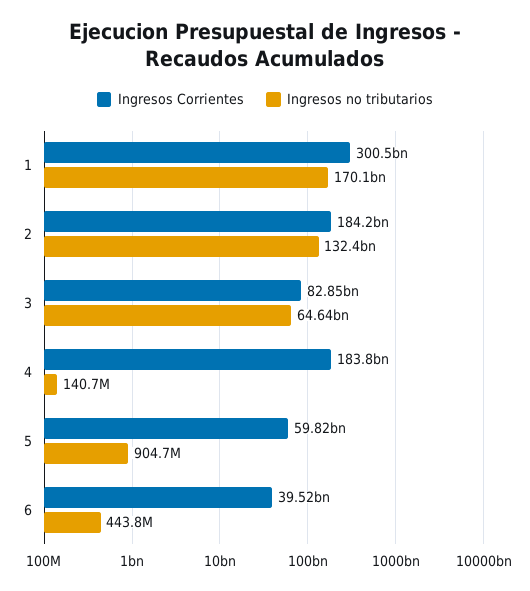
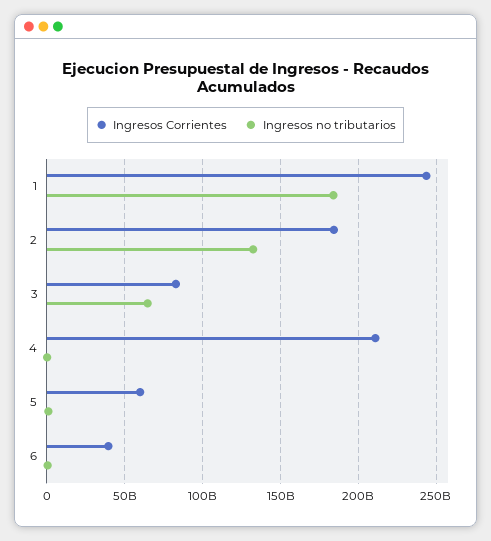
Ingresos Corrientes, 1: 300500000000 -> 245000000000
Ingresos no tributarios, 1: 170100000000 -> 185000000000
Ingresos Corrientes, 4: 183800000000 -> 210000000000

